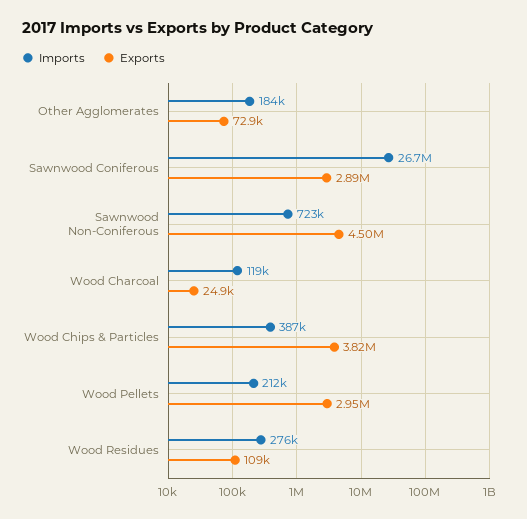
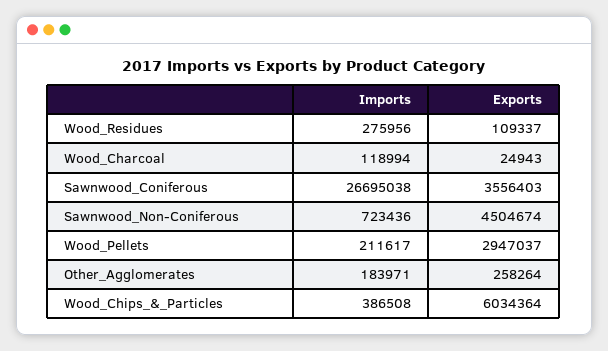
Exports, Other Agglomerates: 72900 -> 258264
Exports, Sawnwood Coniferous: 2890000 -> 3556403
Exports, Wood Chips & Particles: 3820000 -> 6034364

